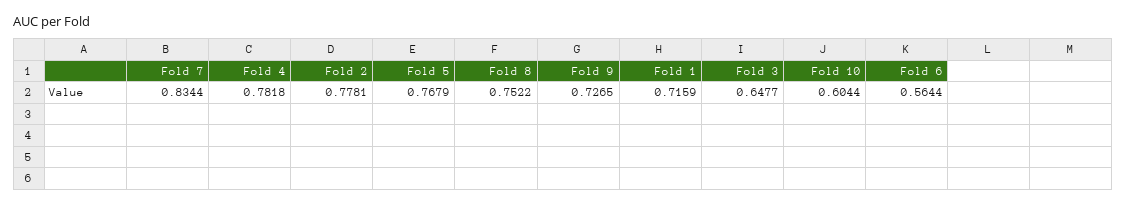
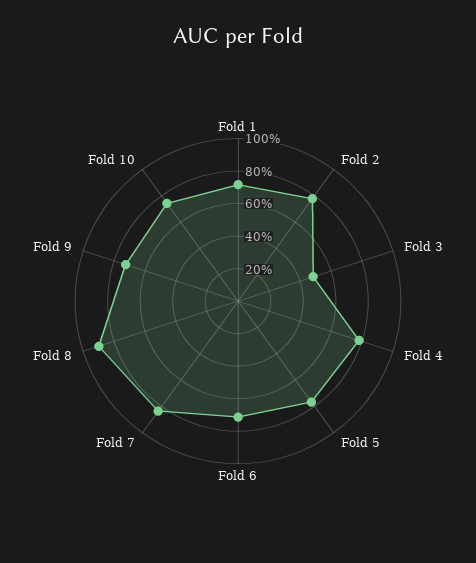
Fold 8: 0.7522 -> 0.9
Fold 3: 0.6477 -> 0.5
Fold 10: 0.6044 -> 0.75
Fold 6: 0.5644 -> 0.7

